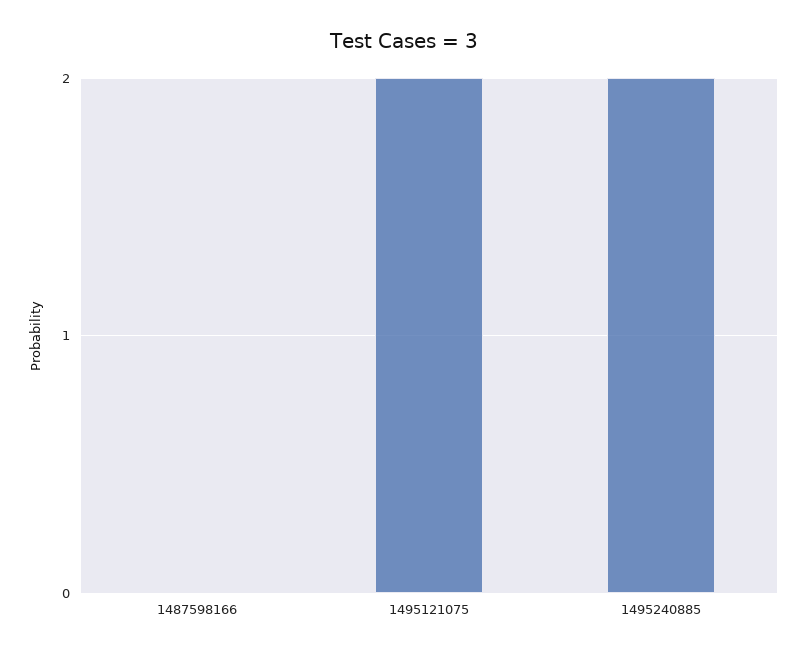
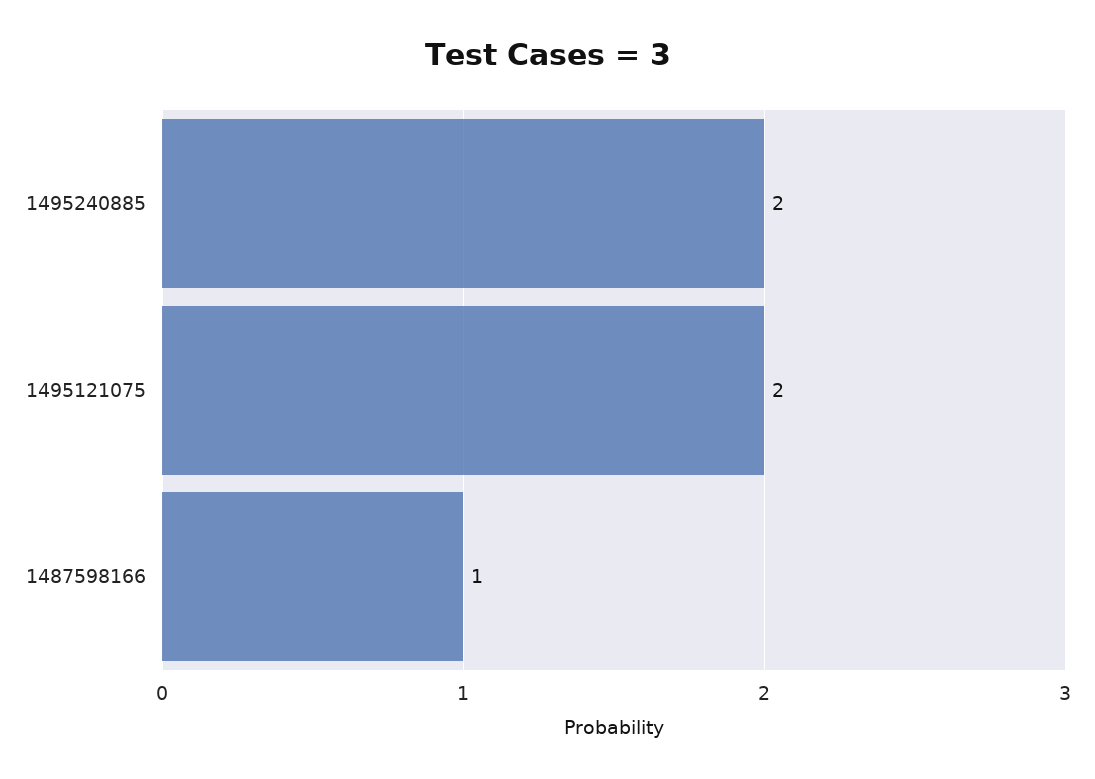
1487598166: 0 -> 1

